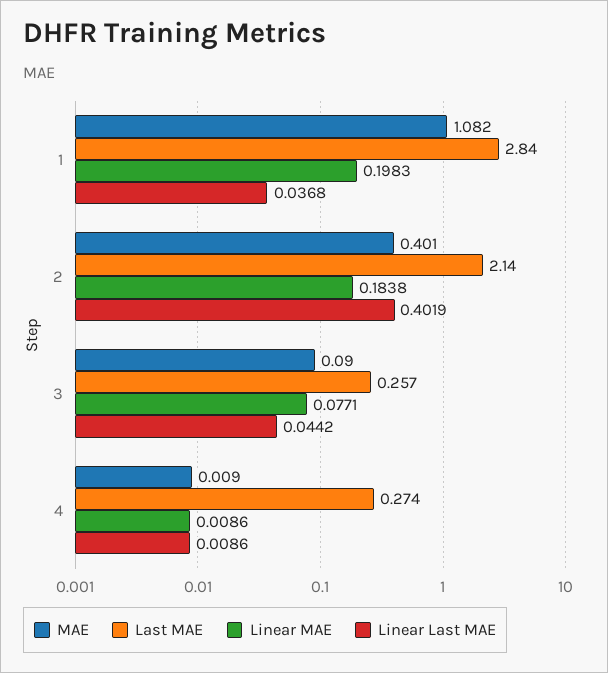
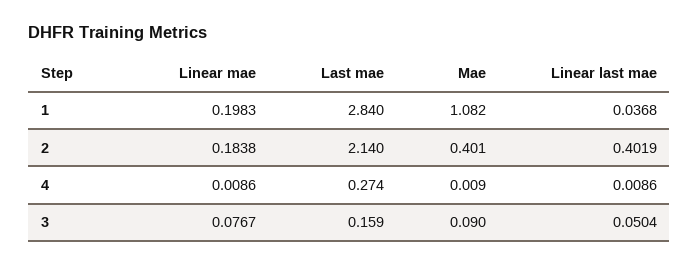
Last MAE, 3: 0.257 -> 0.159
Linear MAE, 3: 0.0771 -> 0.0767
Linear Last MAE, 3: 0.0442 -> 0.0504

